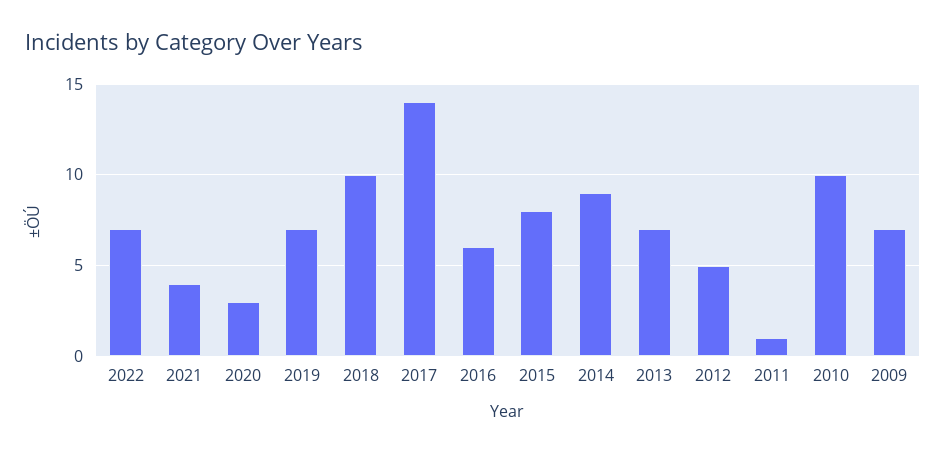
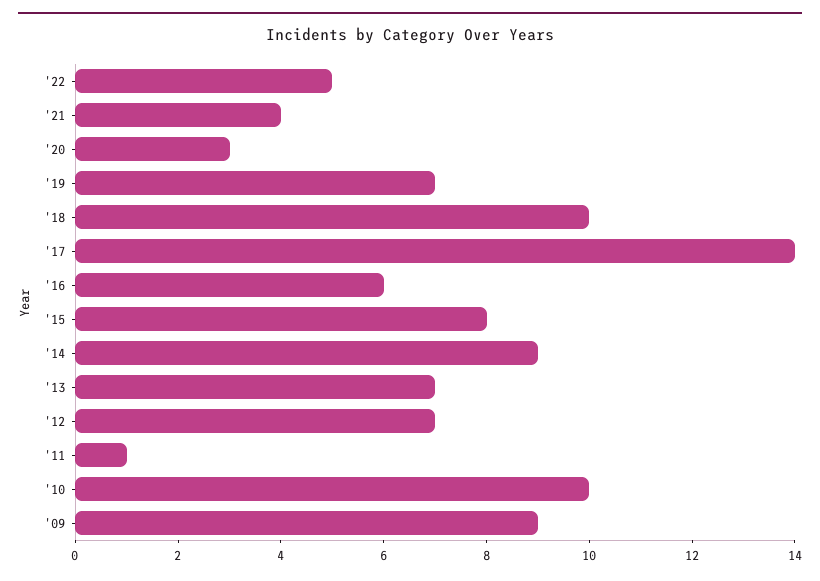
2022: 7 -> 5
2012: 5 -> 7
2009: 7 -> 9

